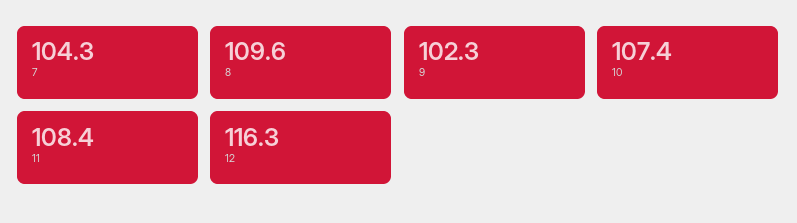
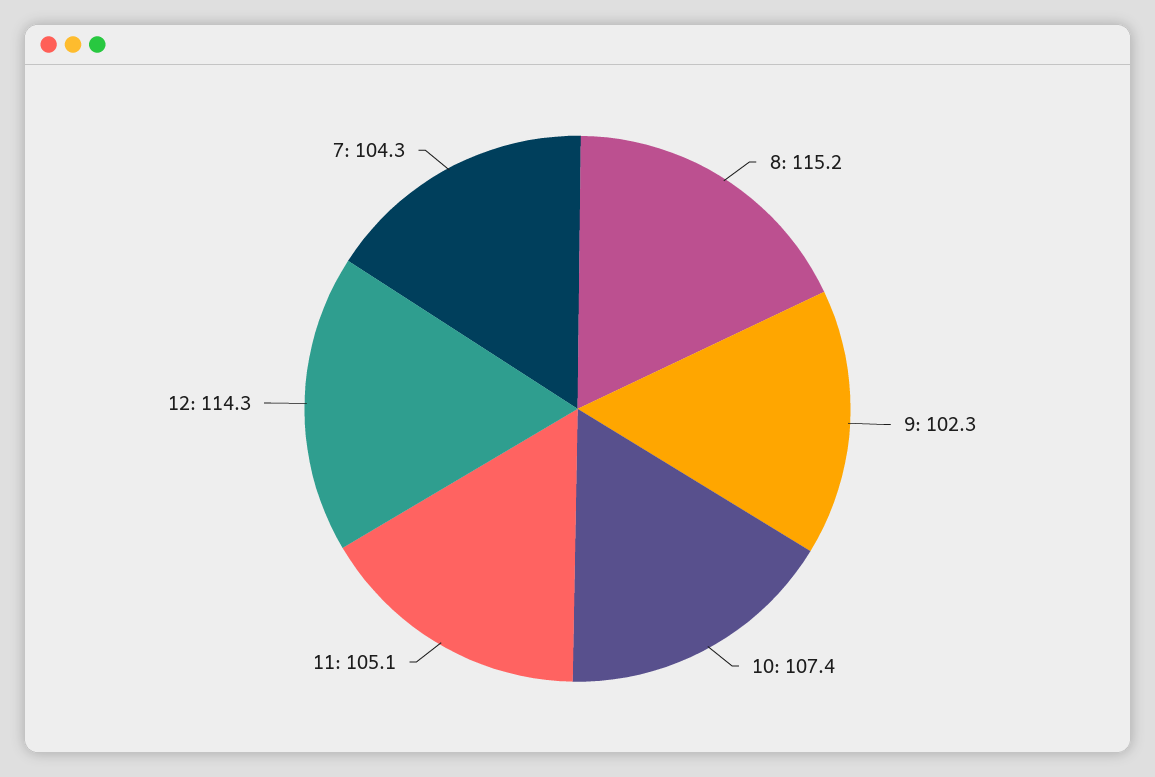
8: 109.6 -> 115.2
11: 108.4 -> 105.1
12: 116.3 -> 114.3

